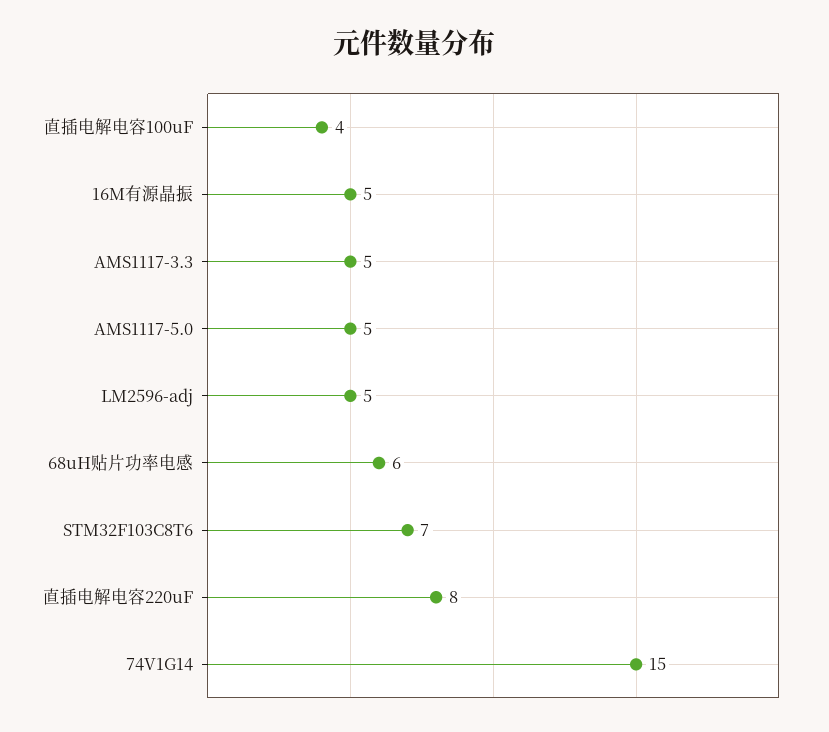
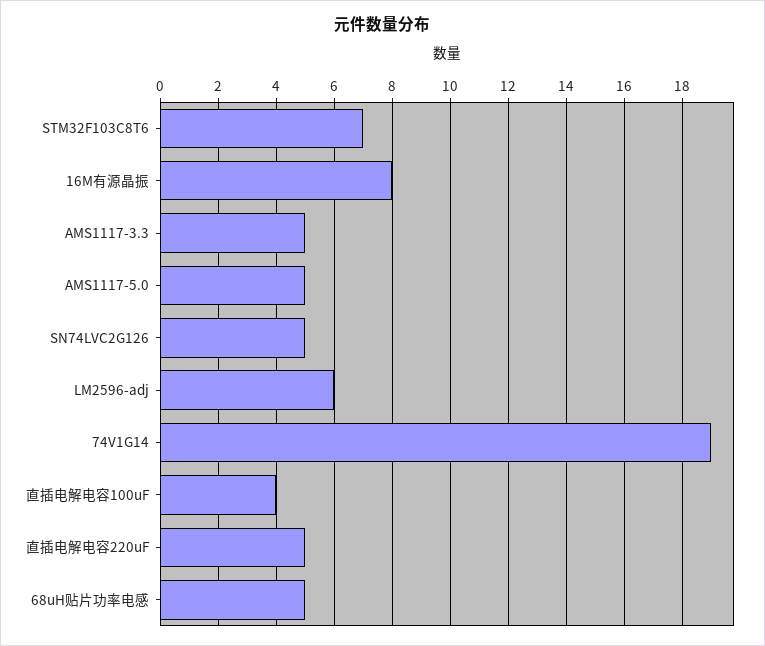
16M有源晶振: 5 -> 8
LM2596-adj: 5 -> 6
68uH贴片功率电感: 6 -> 5
直插电解电容220uF: 8 -> 5
74V1G14: 15 -> 19
SN74LVC2G126: none -> 5

